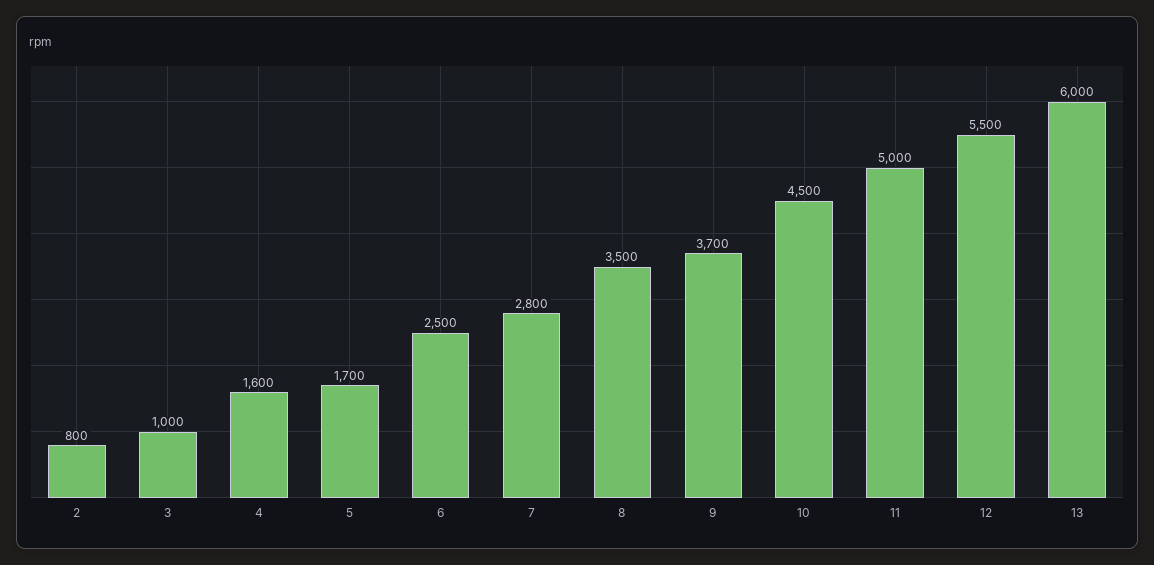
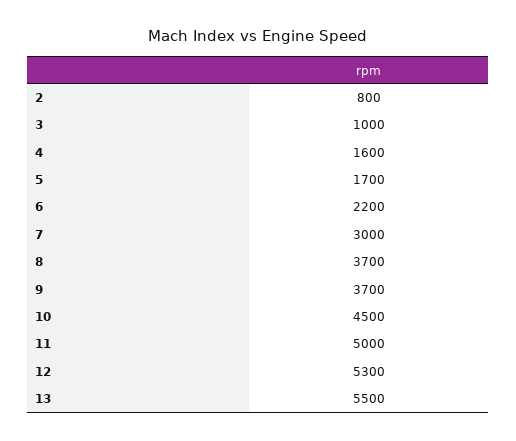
6: 2500 -> 2200
7: 2800 -> 3000
8: 3500 -> 3700
12: 5500 -> 5300
13: 6000 -> 5500

